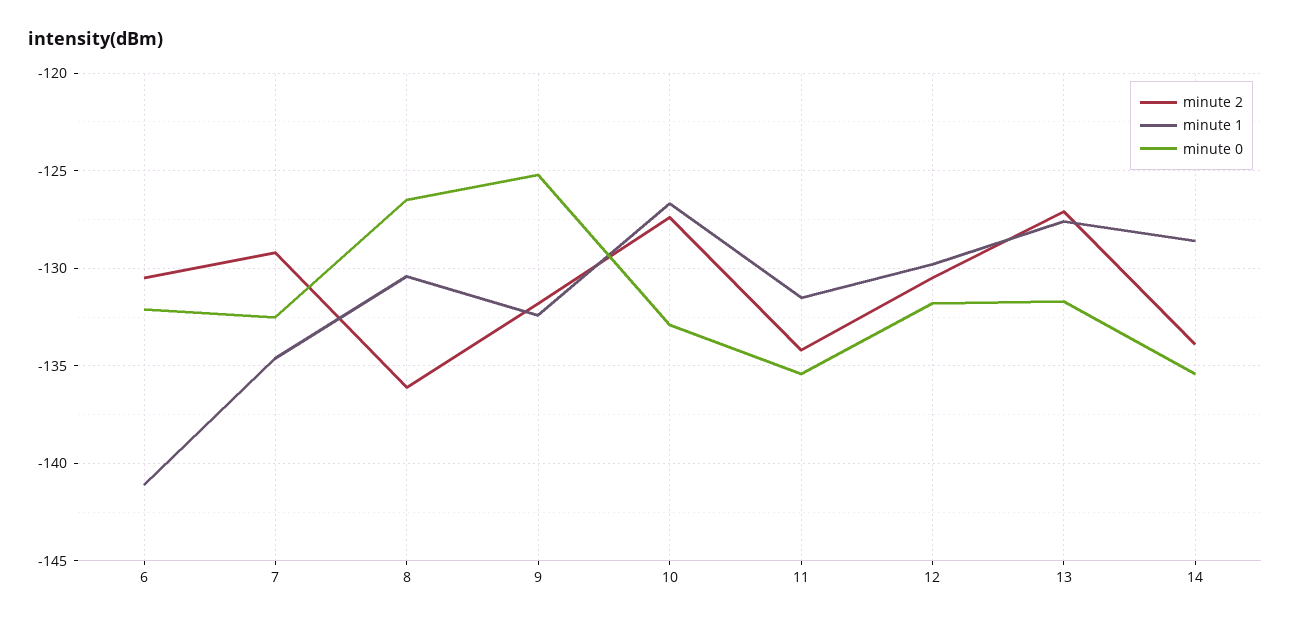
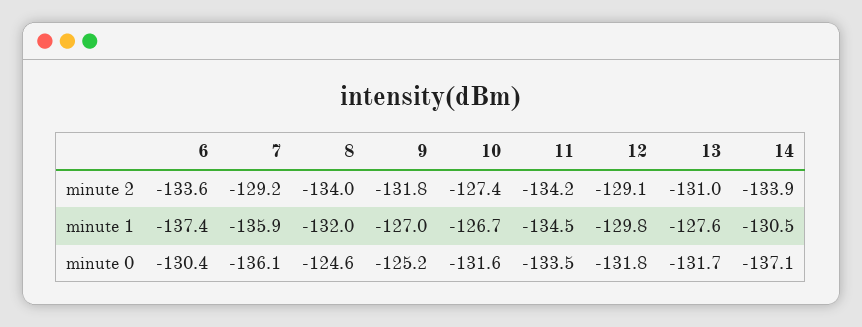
minute 2, 6: -130.5 -> -133.6
minute 1, 6: -141 -> -137.4
minute 0, 6: -132 -> -130.4
minute 1, 7: -134.5 -> -135.9
minute 0, 7: -132.5 -> -136.1
minute 2, 8: -136 -> -134
minute 1, 8: -130.5 -> -132
minute 0, 8: -126.5 -> -124.6
minute 1, 9: -132.5 -> -127
minute 0, 10: -133 -> -131.6
minute 1, 11: -131.5 -> -134.5
minute 0, 11: -135.5 -> -133.5
minute 2, 12: -130.5 -> -129.1
minute 2, 13: -127 -> -131
minute 1, 14: -128.5 -> -130.5
minute 0, 14: -135.5 -> -137.1

